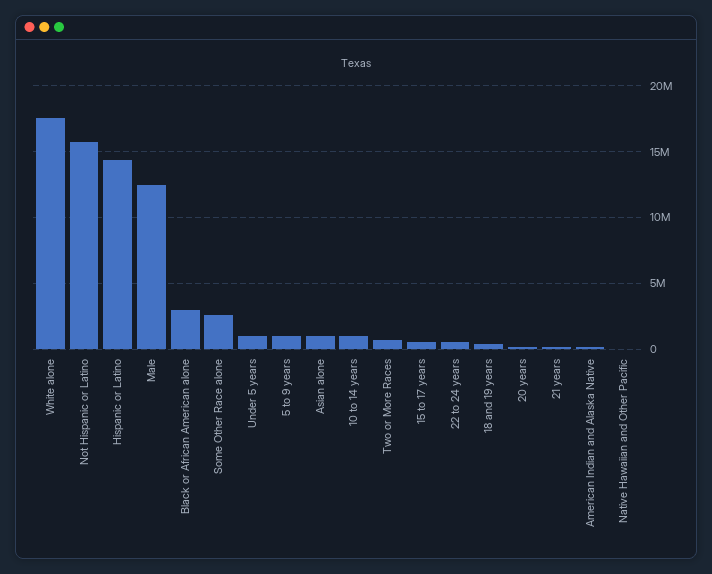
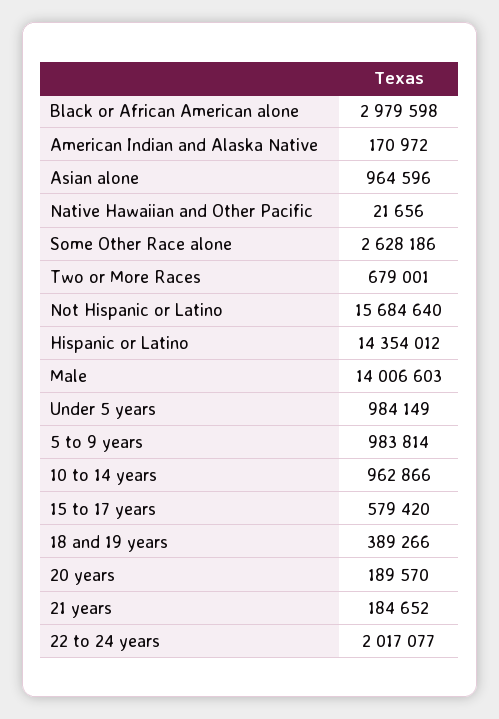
White alone: 17500000 -> none
Male: 12500000 -> 14006603
22 to 24 years: 500000 -> 2017077

